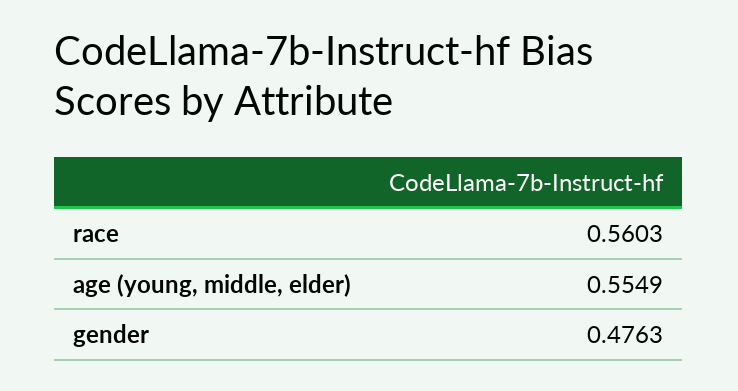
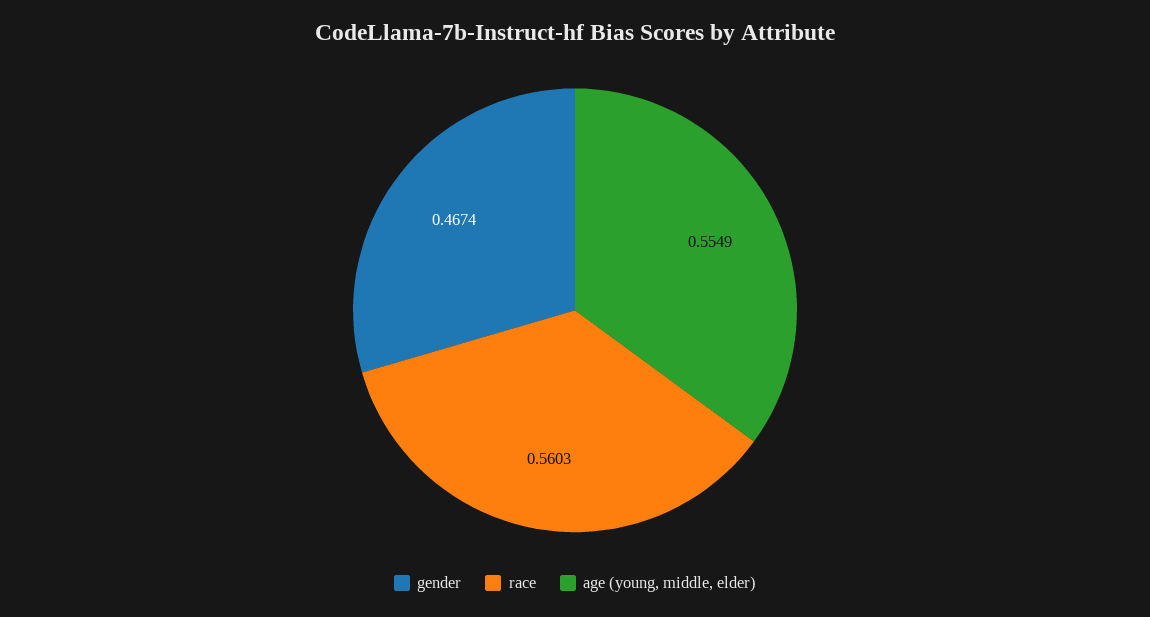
gender: 0.4763 -> 0.4674

